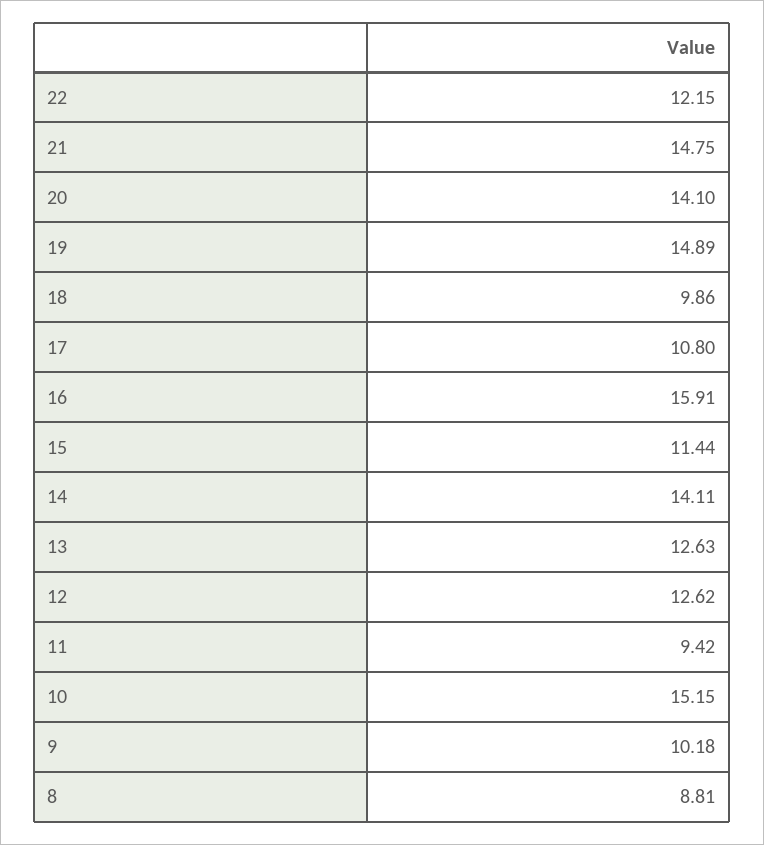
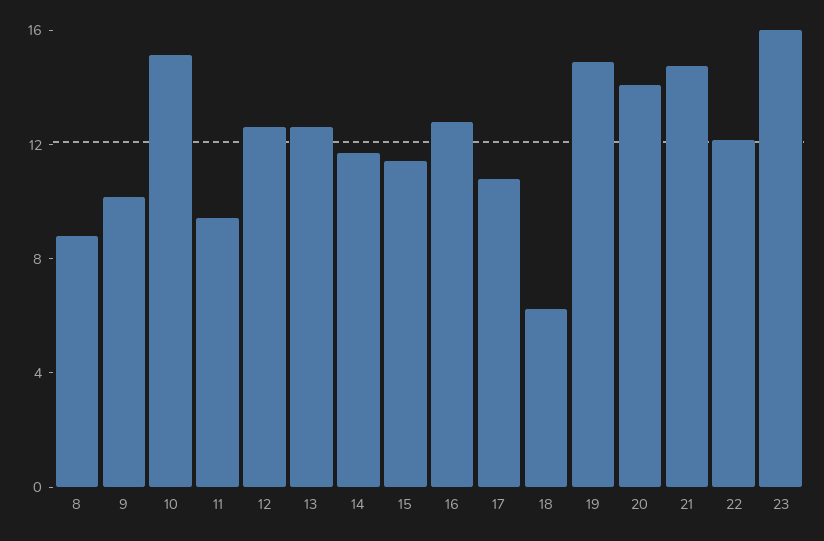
18: 9.86 -> 6
16: 15.91 -> 13
14: 14.11 -> 12
23: none -> 16

